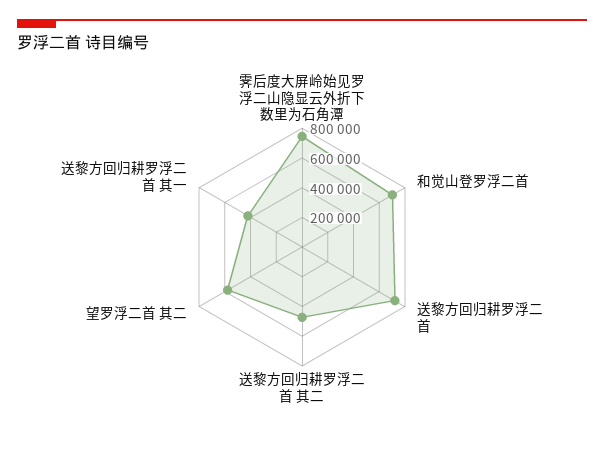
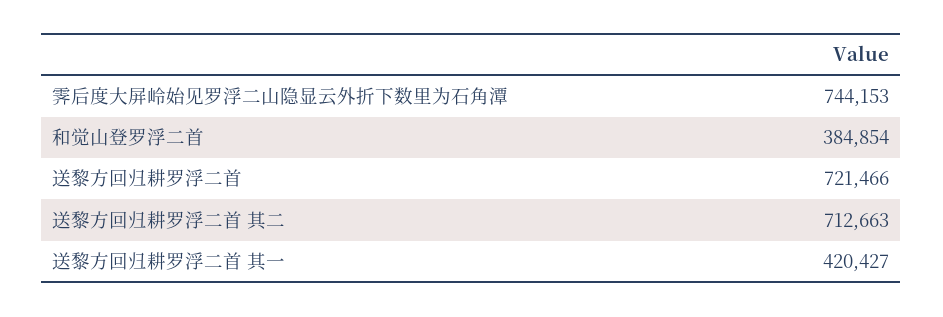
和觉山登罗浮二首: 700000 -> 384854
送黎方回归耕罗浮二首 其二: 500000 -> 712663
望罗浮二首 其二: 600000 -> none

